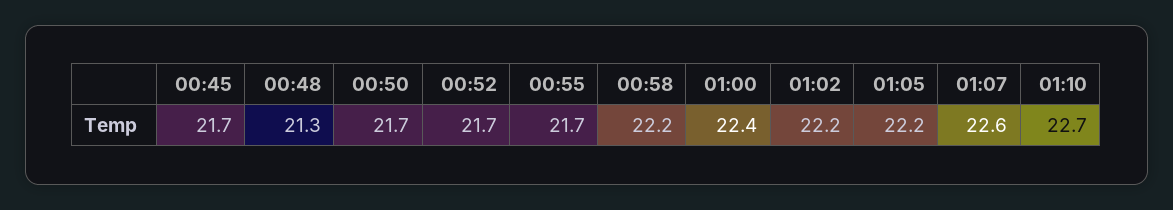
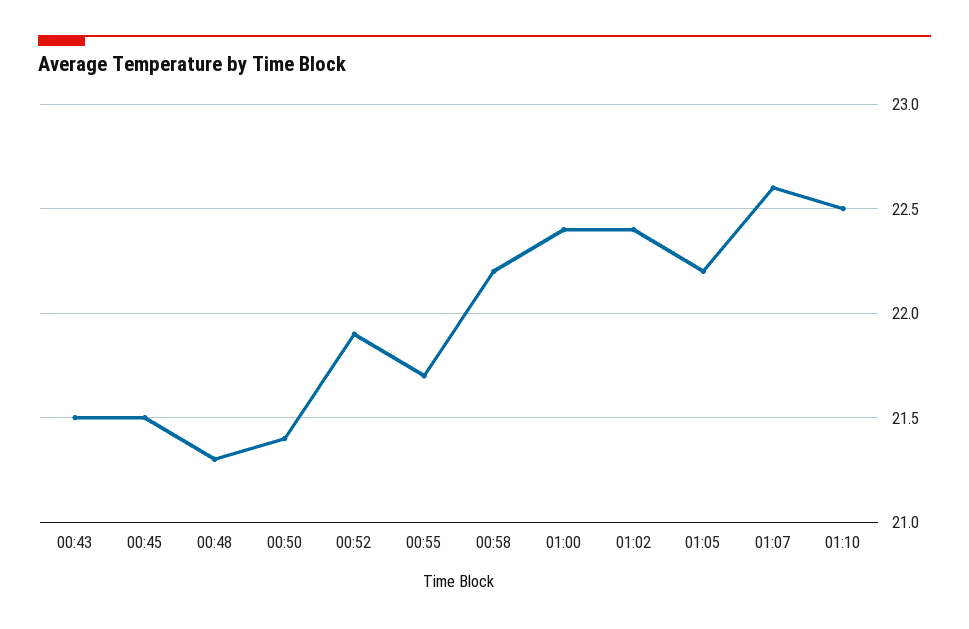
00:45: 21.7 -> 21.5
00:50: 21.7 -> 21.4
00:52: 21.7 -> 21.9
01:02: 22.2 -> 22.4
01:10: 22.7 -> 22.5
00:43: none -> 21.5

